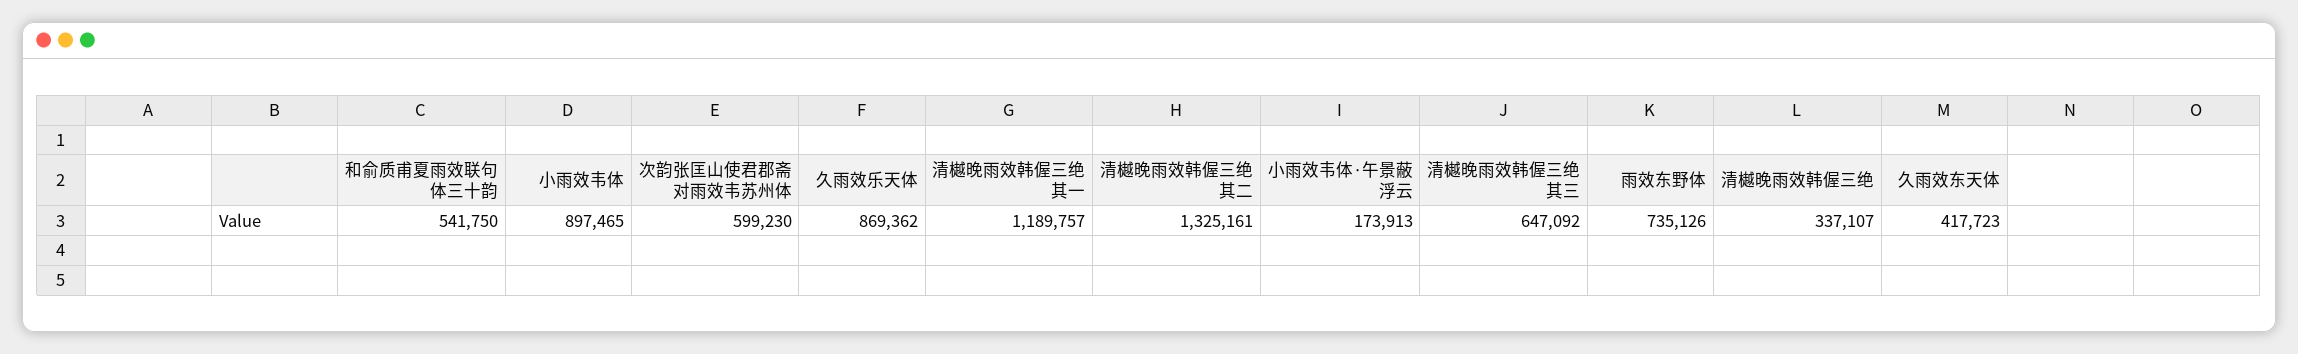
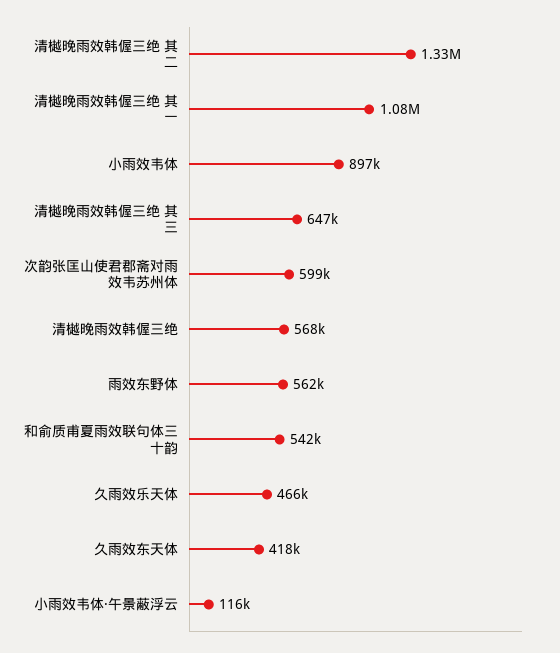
久雨效乐天体: 869362 -> 466000
清樾晚雨效韩偓三绝 其一: 1189757 -> 1080000
小雨效韦体·午景蔽浮云: 173913 -> 116000
雨效东野体: 735126 -> 562000
清樾晚雨效韩偓三绝: 337107 -> 568000

